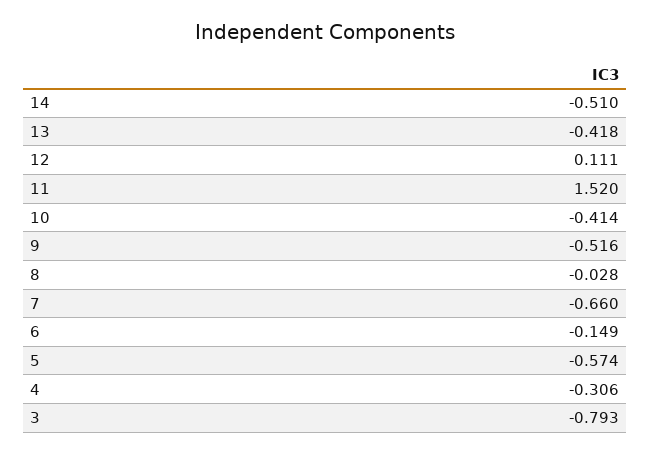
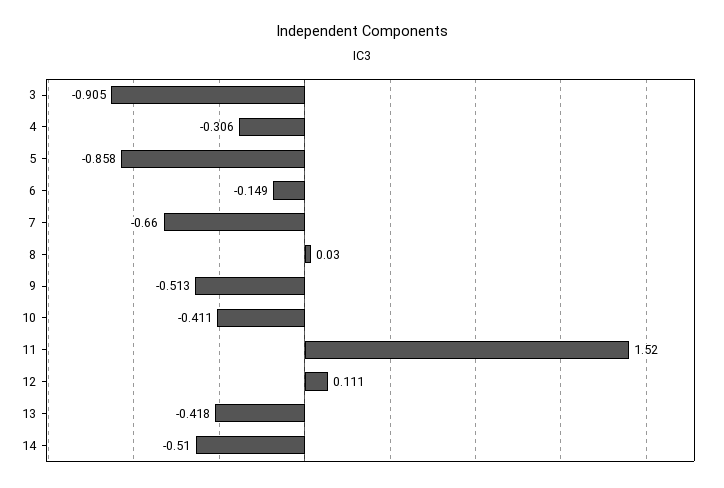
10: -0.414 -> -0.411
9: -0.516 -> -0.513
8: -0.028 -> 0.03
5: -0.574 -> -0.858
3: -0.793 -> -0.905

